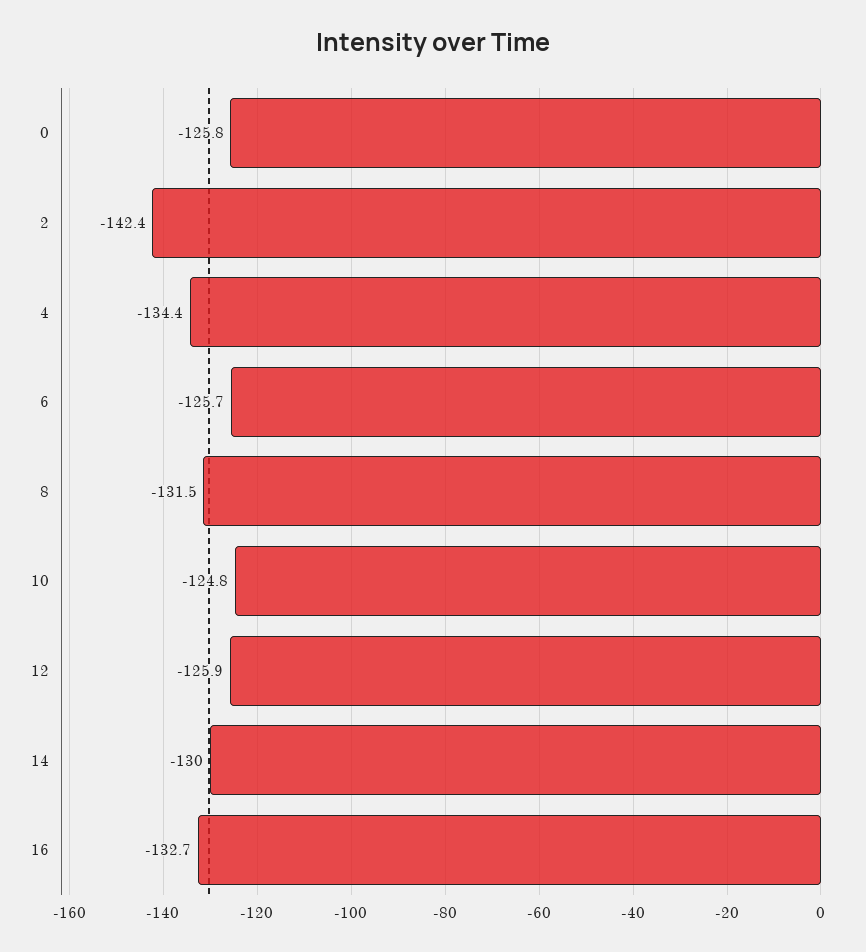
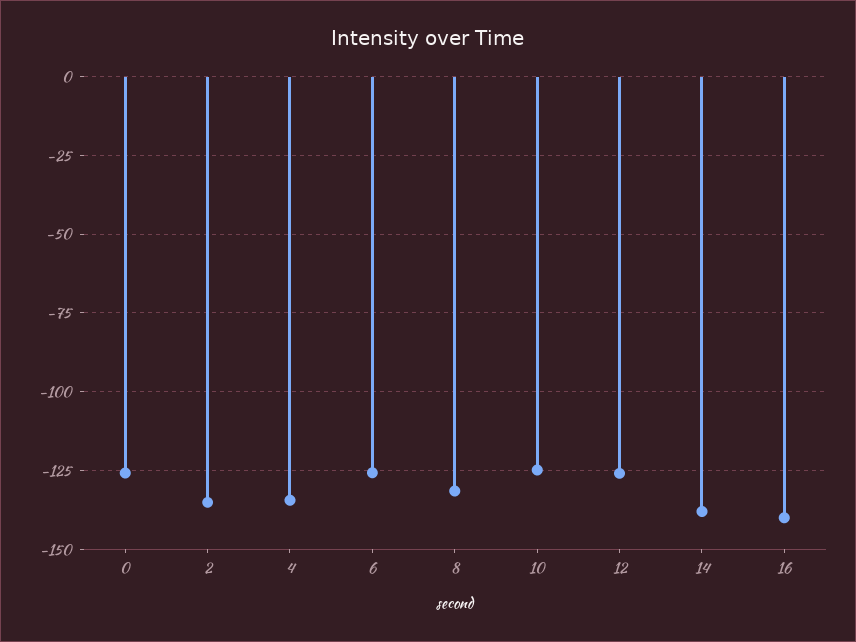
2: -142.4 -> -135
14: -130 -> -137.5
16: -132.7 -> -140

